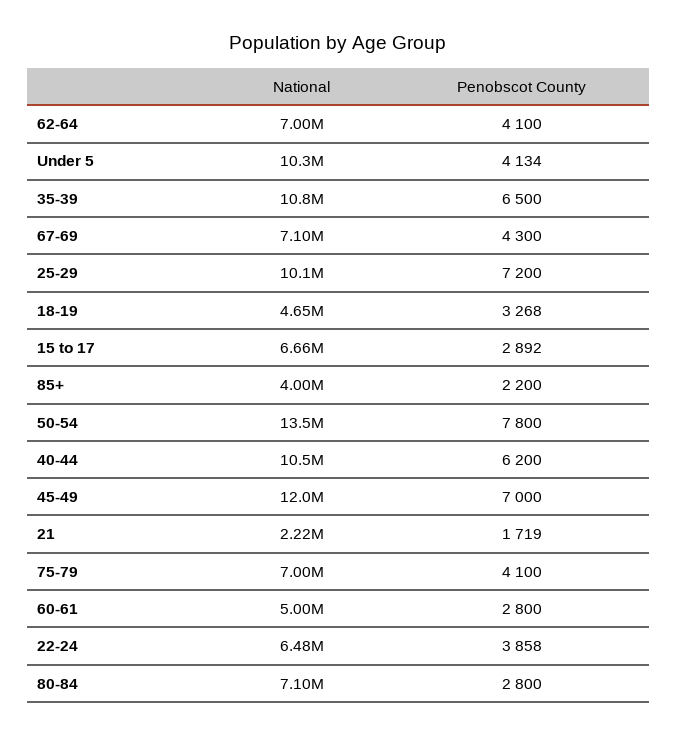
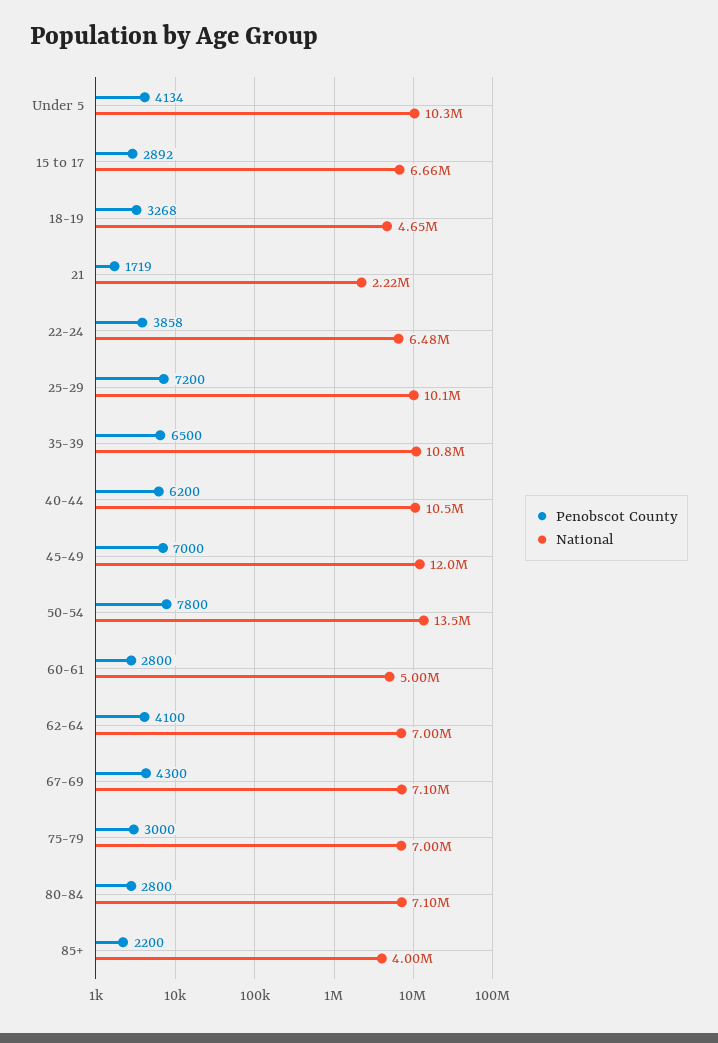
Penobscot County, 75-79: 4100 -> 3000

